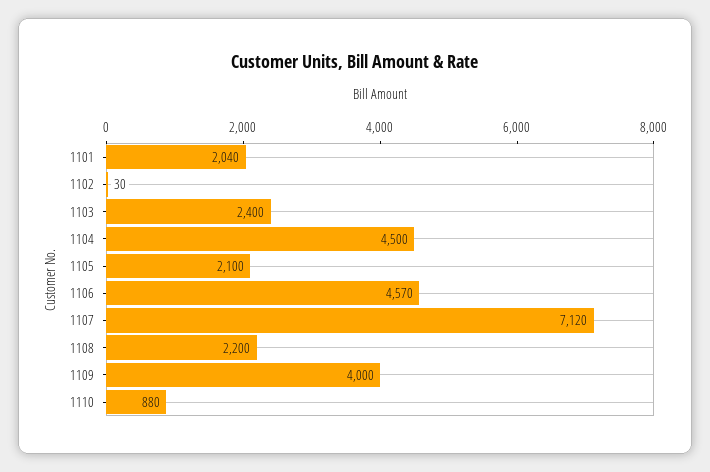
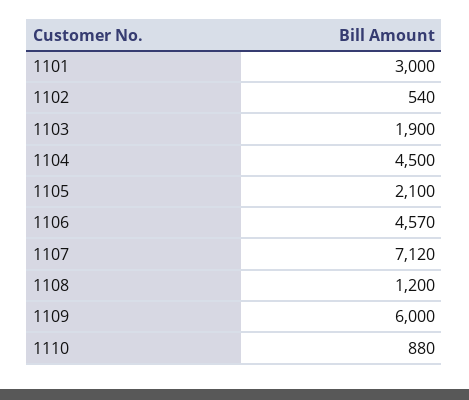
1101: 2040 -> 3000
1102: 30 -> 540
1103: 2400 -> 1900
1108: 2200 -> 1200
1109: 4000 -> 6000

